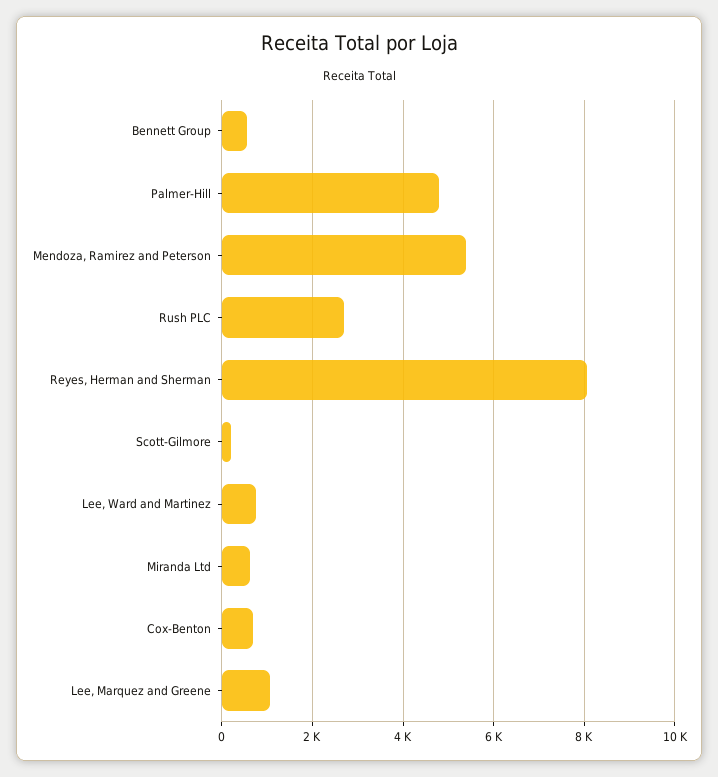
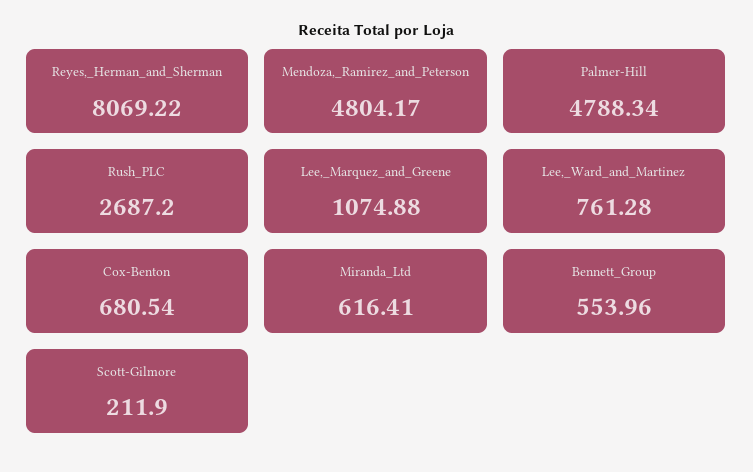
Mendoza, Ramirez and Peterson: 5400 -> 4804.17

